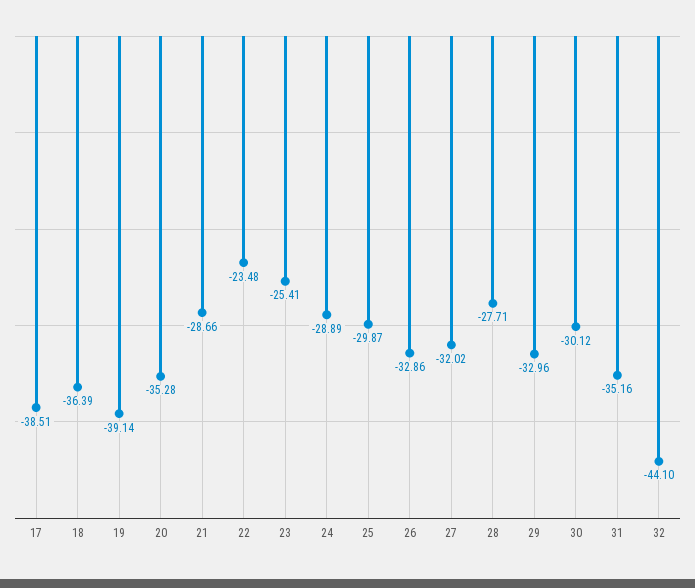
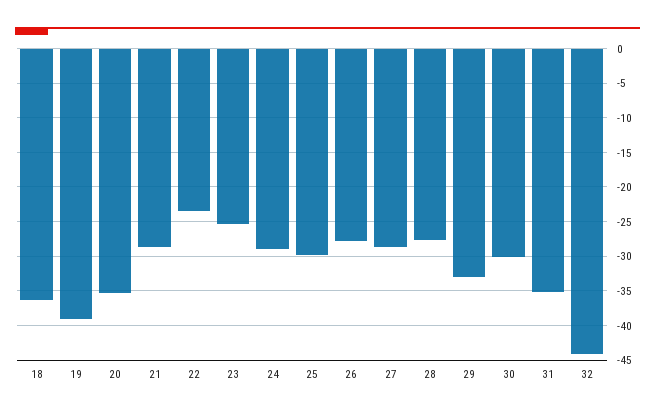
17: -38.51 -> none
26: -32.86 -> -28
27: -32.02 -> -29

